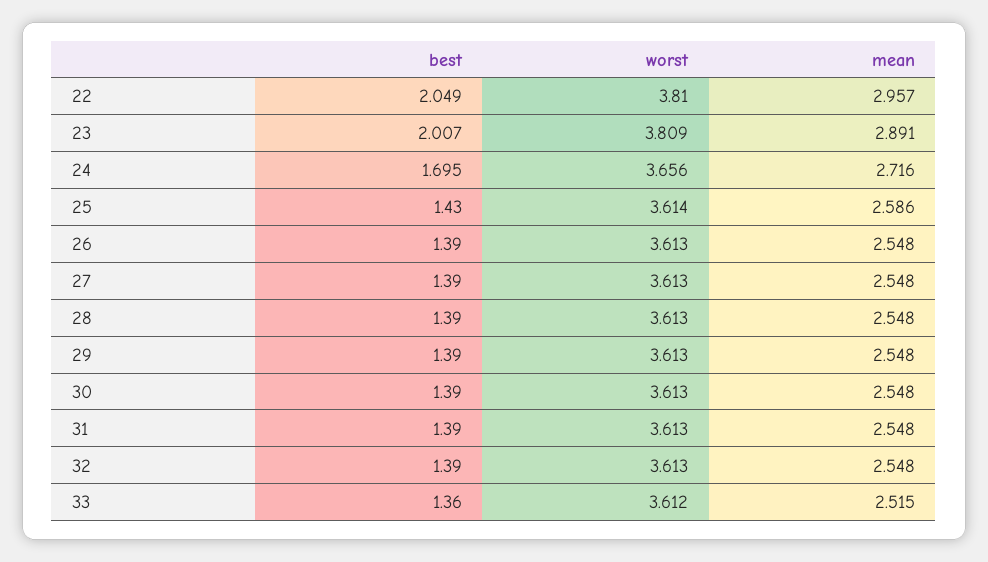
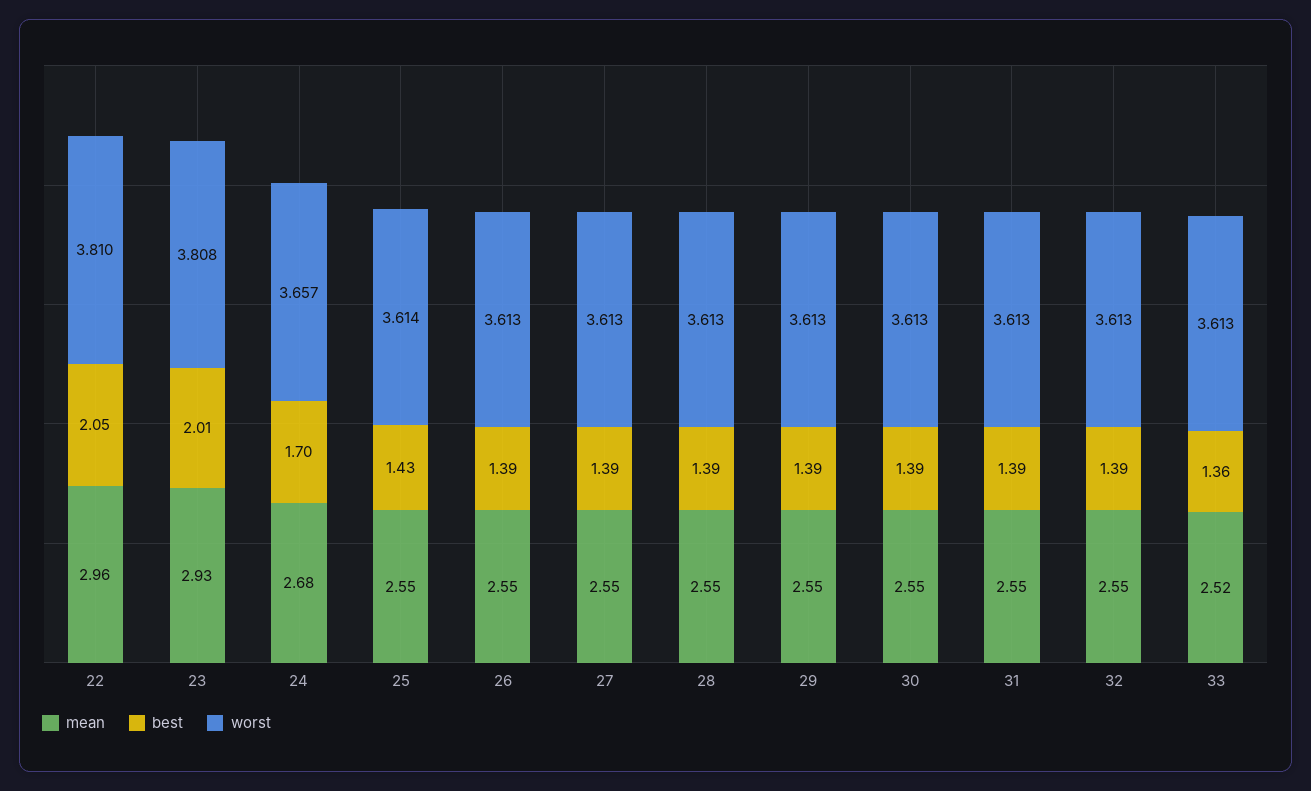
worst, 23: 3.809 -> 3.808
mean, 23: 2.891 -> 2.93
worst, 24: 3.656 -> 3.657
mean, 24: 2.716 -> 2.68
mean, 25: 2.586 -> 2.55
worst, 33: 3.612 -> 3.613

